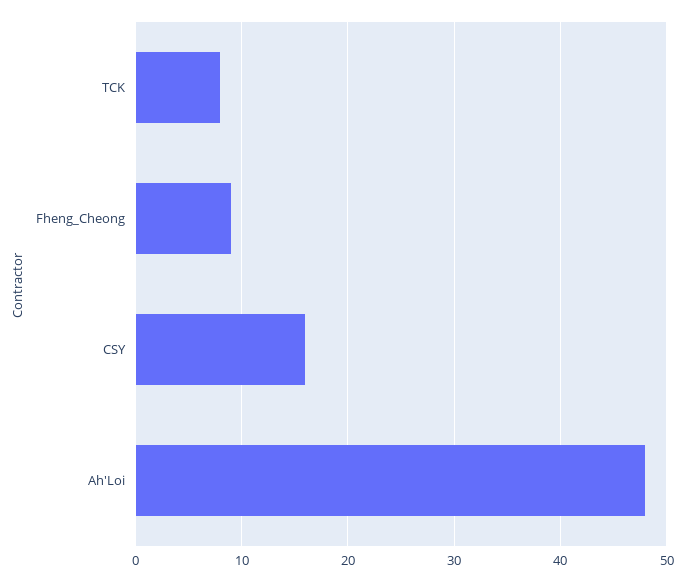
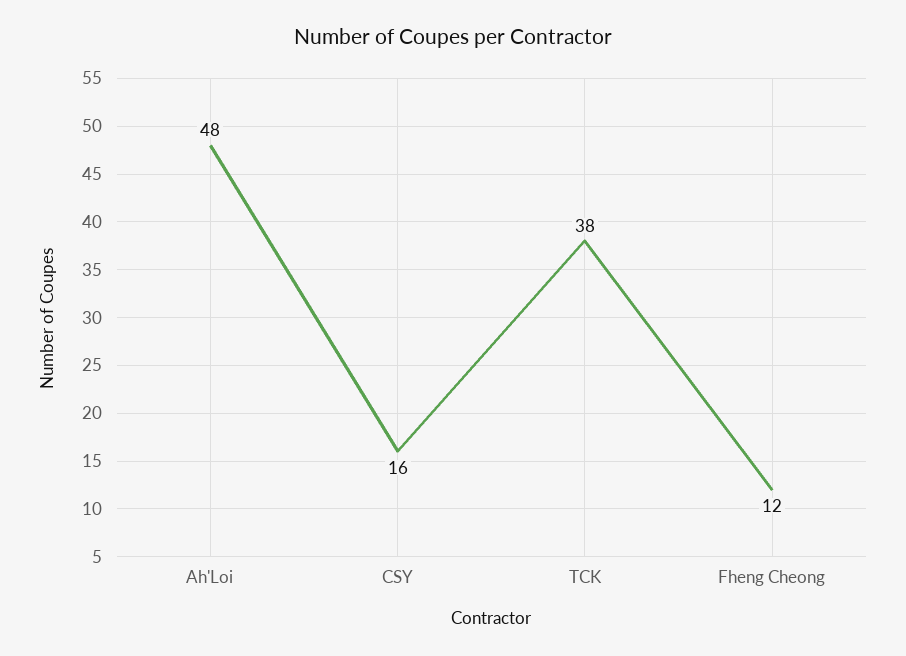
TCK: 8 -> 38
Fheng_Cheong: 9 -> 12

